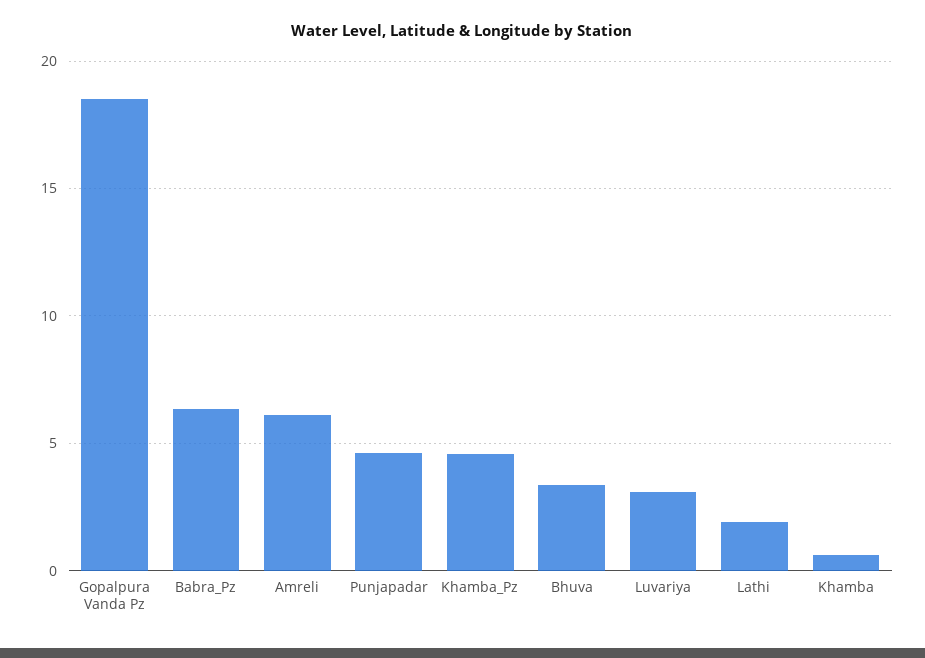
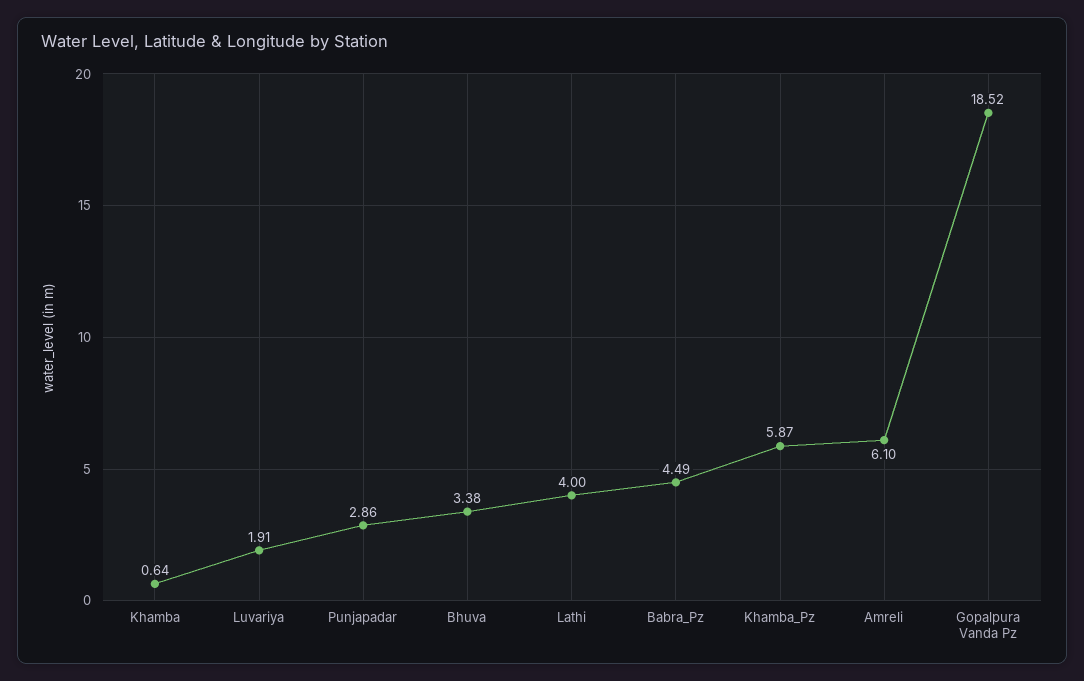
Babra_Pz: 6.5 -> 4.49
Punjapadar: 4.5 -> 2.86
Khamba_Pz: 4.5 -> 5.87
Luvariya: 3 -> 1.91
Lathi: 2 -> 4

